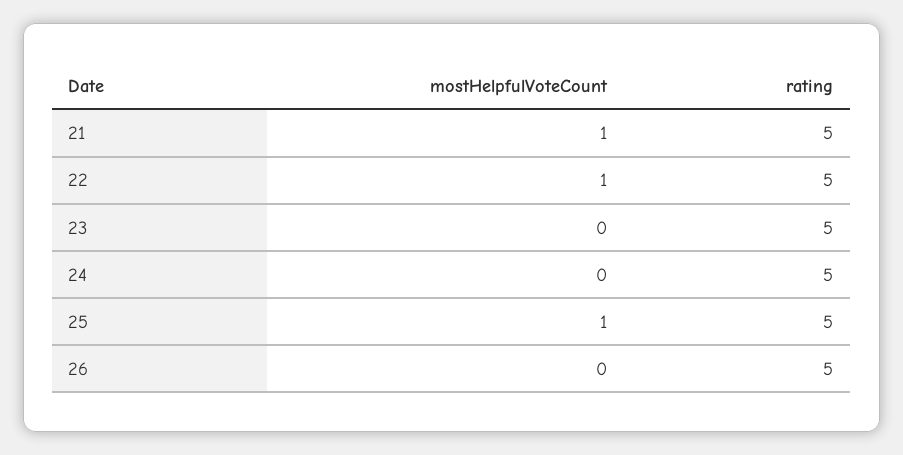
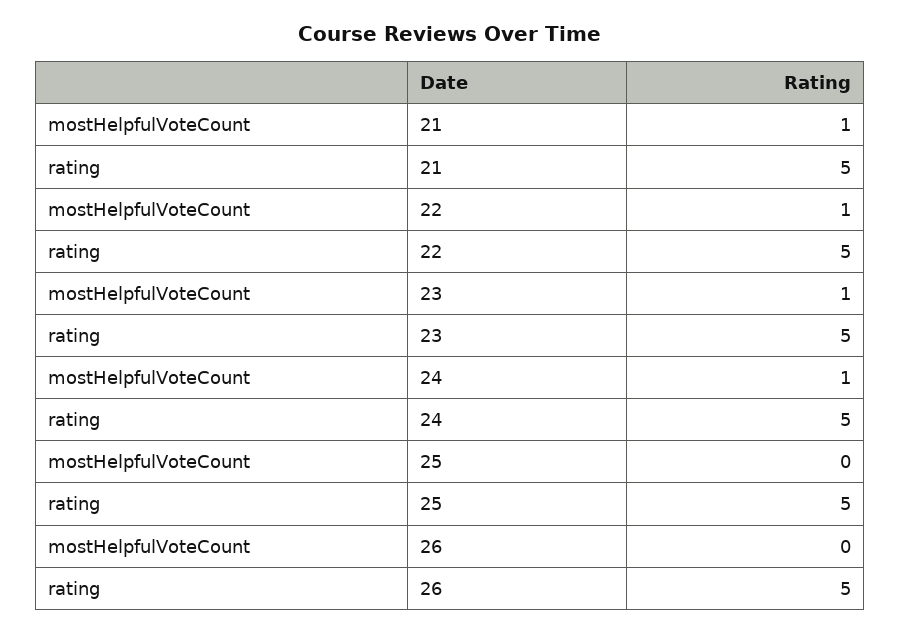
mostHelpfulVoteCount, 23: 0 -> 1
mostHelpfulVoteCount, 24: 0 -> 1
mostHelpfulVoteCount, 25: 1 -> 0

